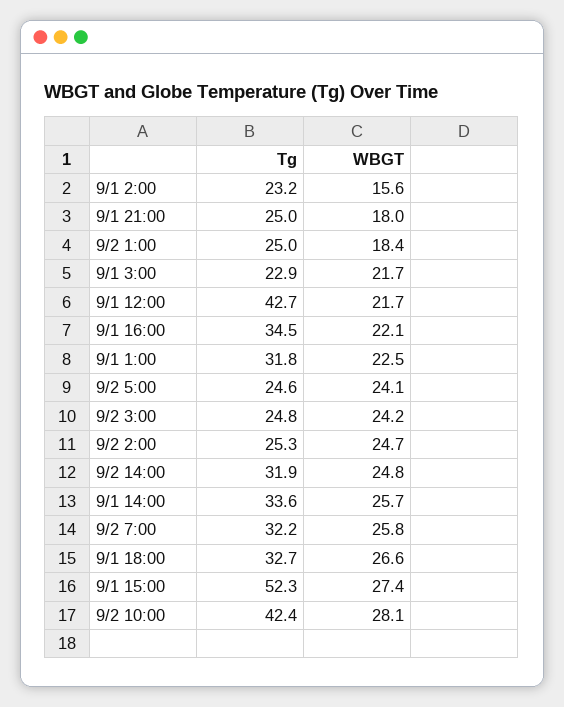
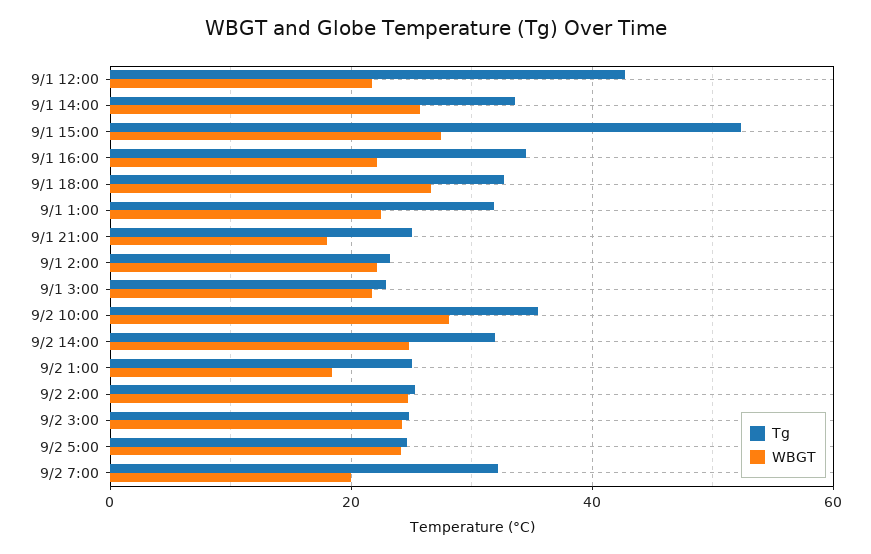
WBGT, 9/1 2:00: 15.6 -> 22
WBGT, 9/2 7:00: 25.8 -> 20
Tg, 9/2 10:00: 42.4 -> 36

